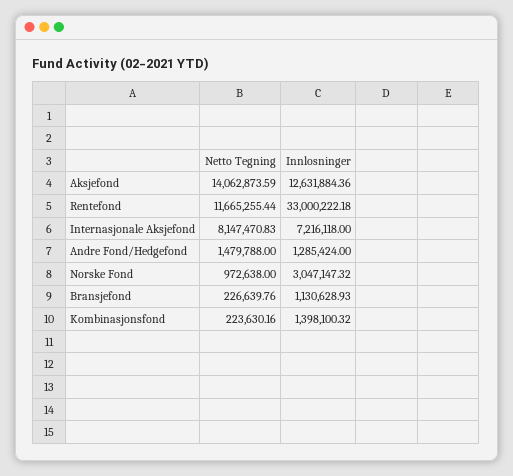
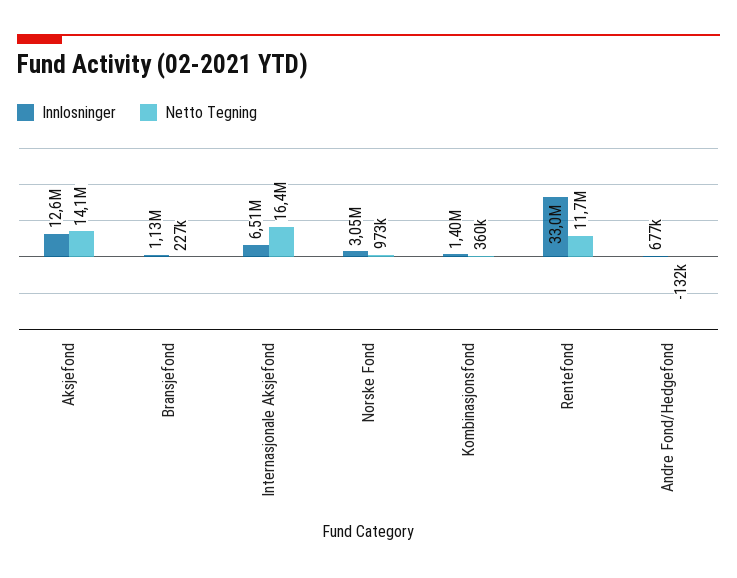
Netto Tegning, Internasjonale Aksjefond: 8147470.83 -> 16400000
Innlosninger, Internasjonale Aksjefond: 7216118 -> 6510000
Netto Tegning, Andre Fond/Hedgefond: 1479788 -> -132000
Innlosninger, Andre Fond/Hedgefond: 1285424 -> 677000
Netto Tegning, Kombinasjonsfond: 223630.16 -> 360000

